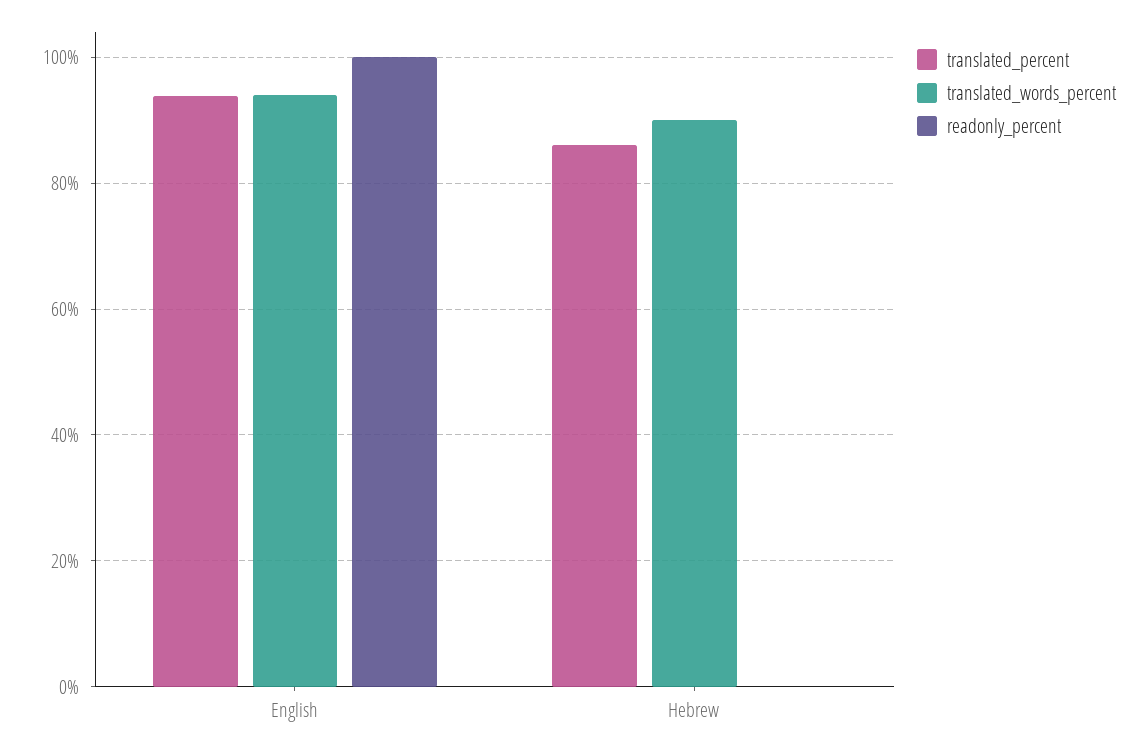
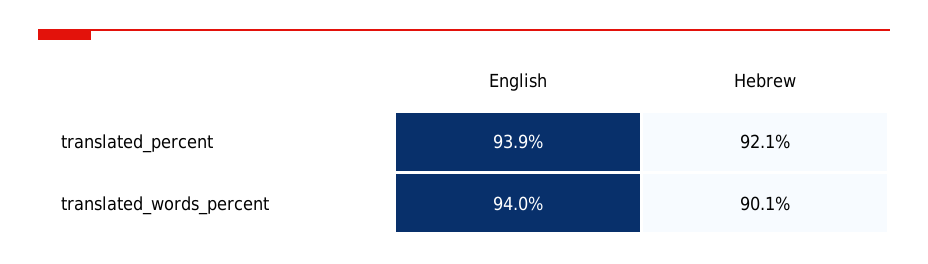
readonly_percent, English: 100 -> none
translated_percent, Hebrew: 86 -> 92.1
readonly_percent, Hebrew: 0 -> none

